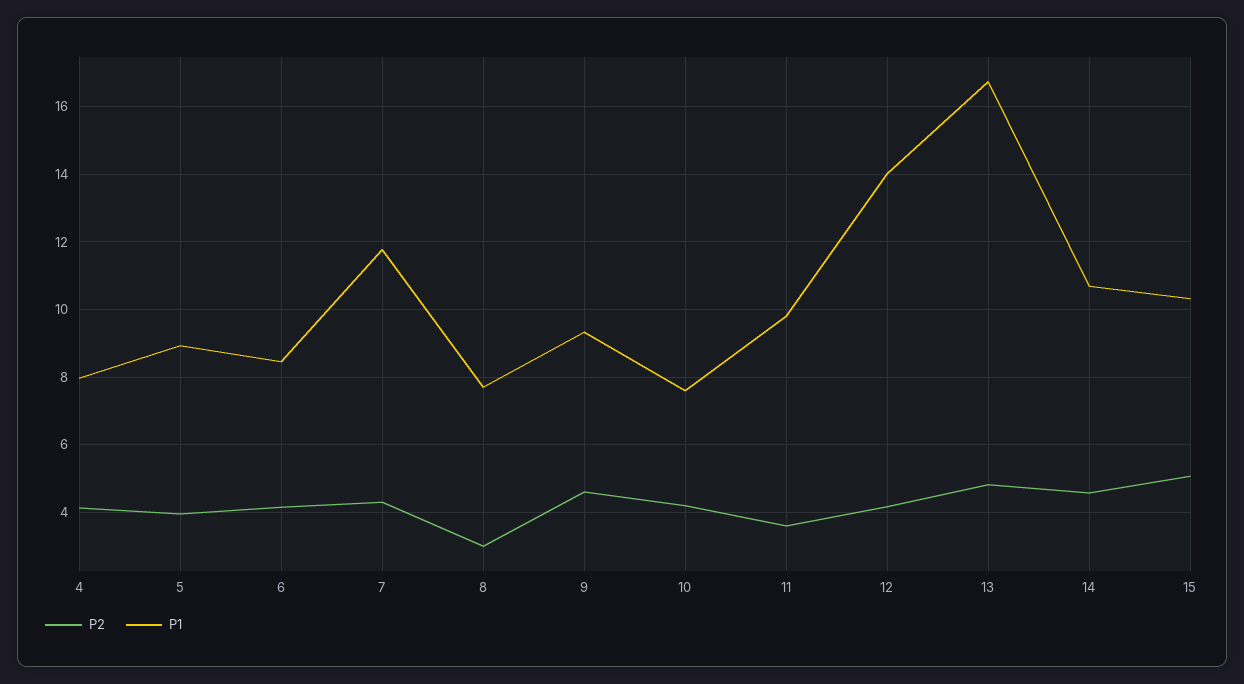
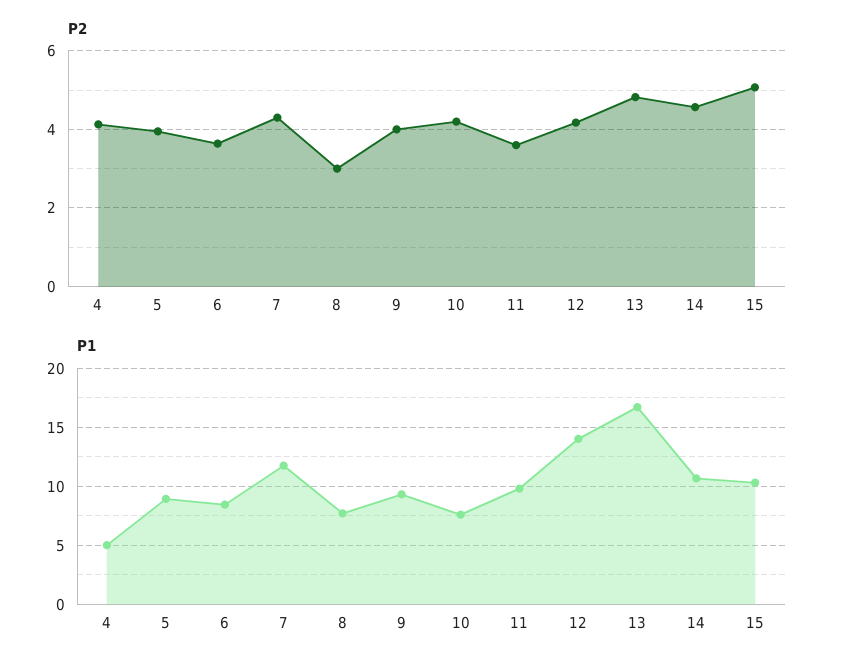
P1, 4: 8 -> 5
P2, 6: 4.2 -> 3.6
P2, 9: 4.6 -> 4

